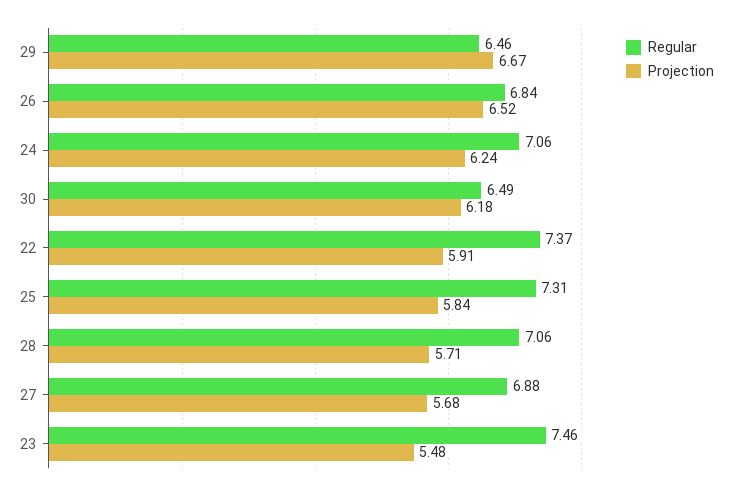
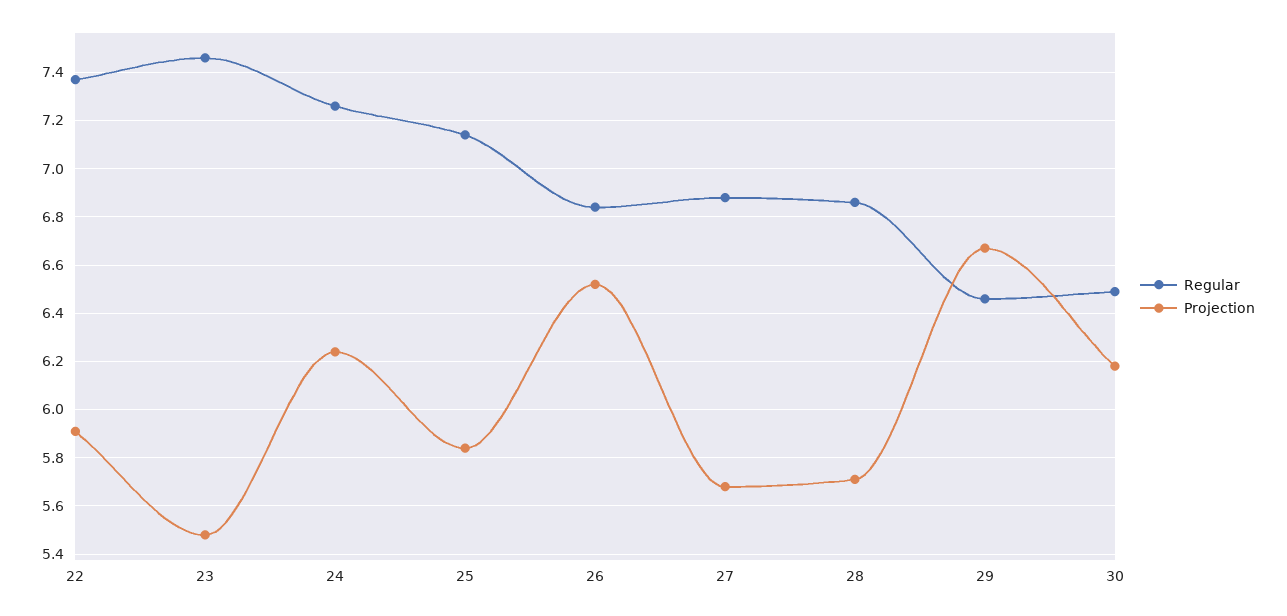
Regular, 24: 7.06 -> 7.25
Regular, 25: 7.31 -> 7.15
Regular, 28: 7.06 -> 6.85

